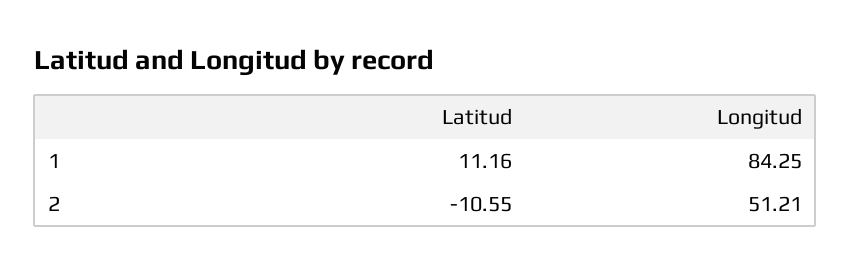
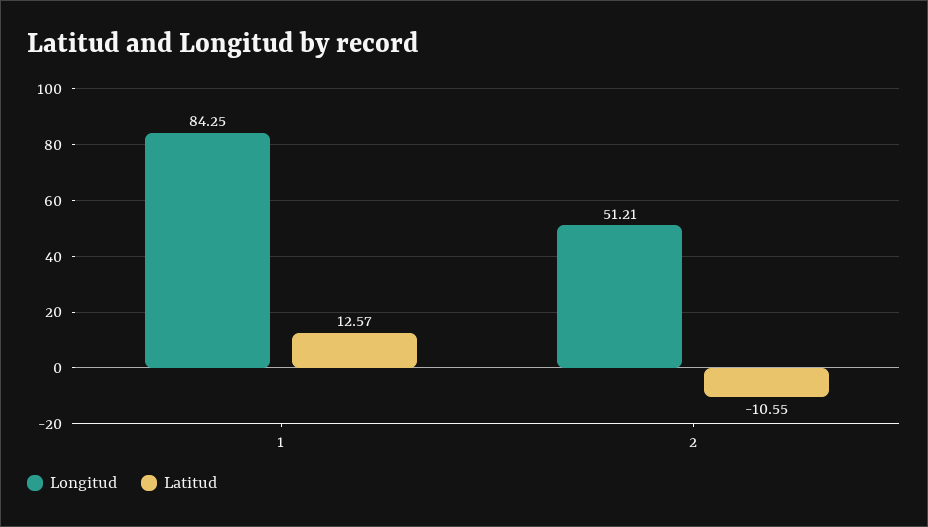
Latitud, 1: 11.16 -> 12.57

